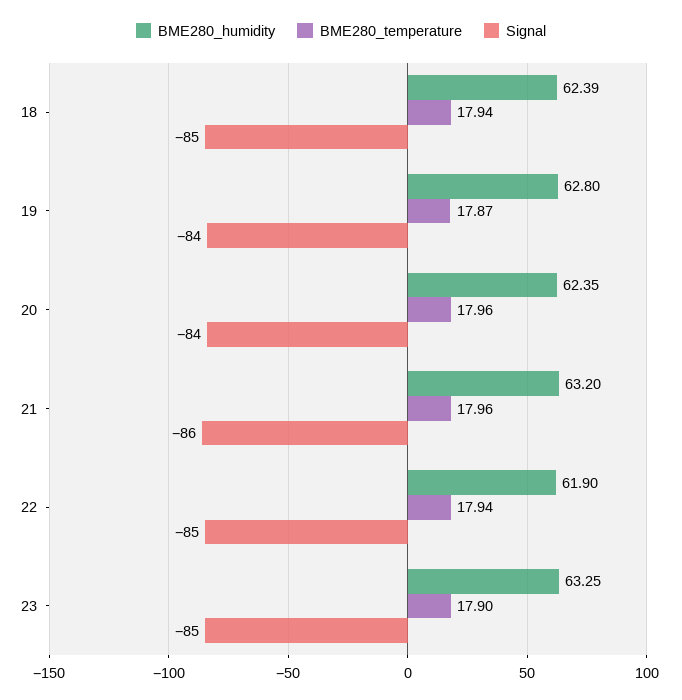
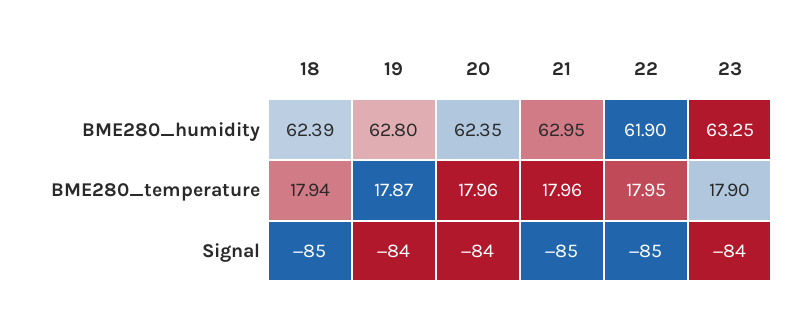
BME280_humidity, 21: 63.2 -> 62.95
Signal, 21: -86 -> -85
BME280_temperature, 22: 17.94 -> 17.95
Signal, 23: -85 -> -84

